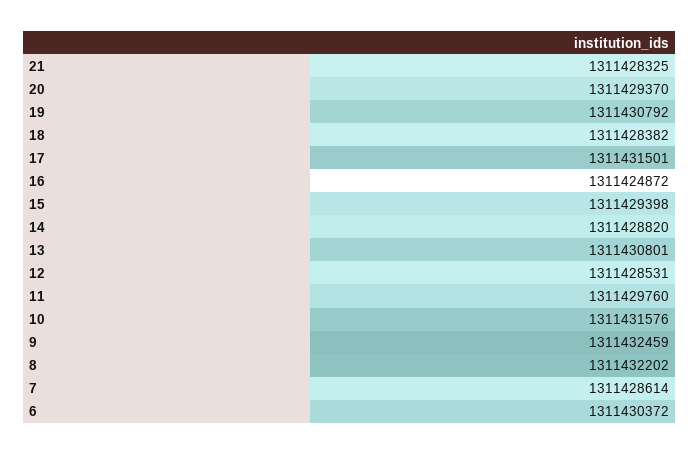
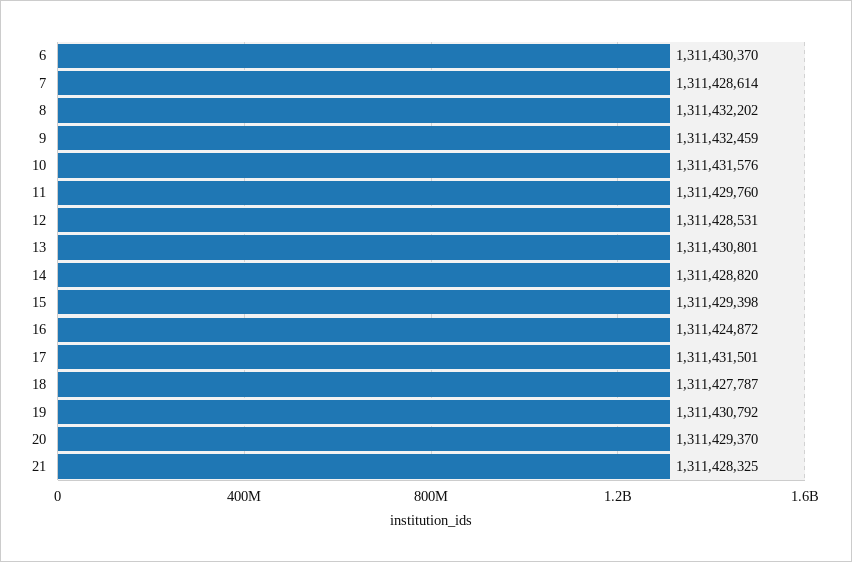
18: 1311428382 -> 1311427787
6: 1311430372 -> 1311430370

